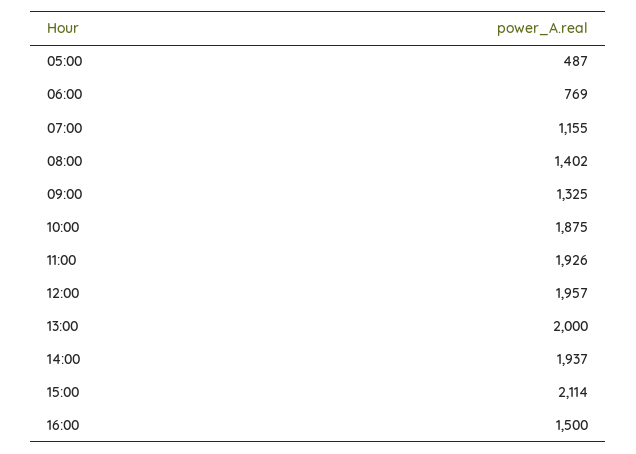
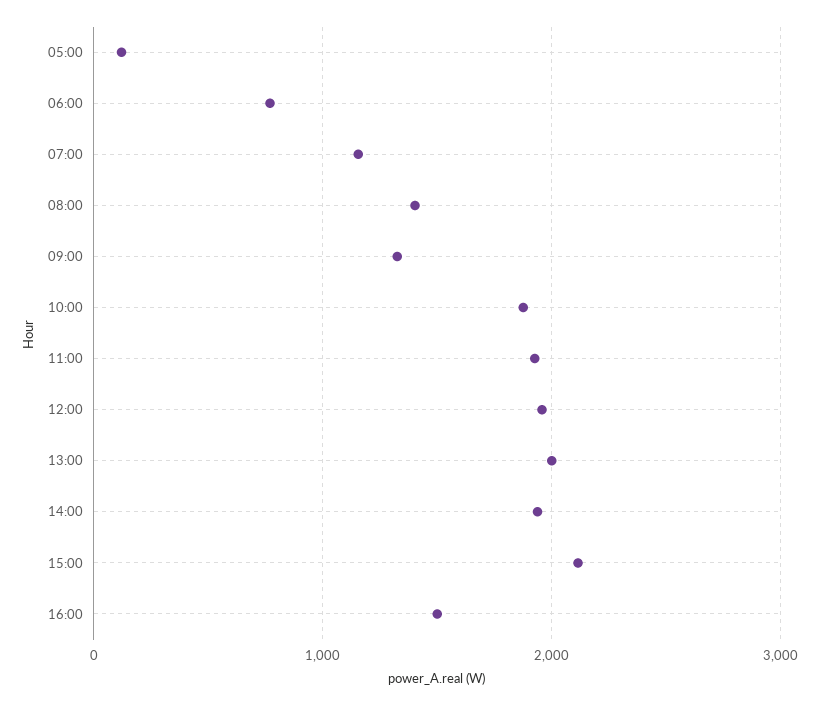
05:00: 487 -> 100

